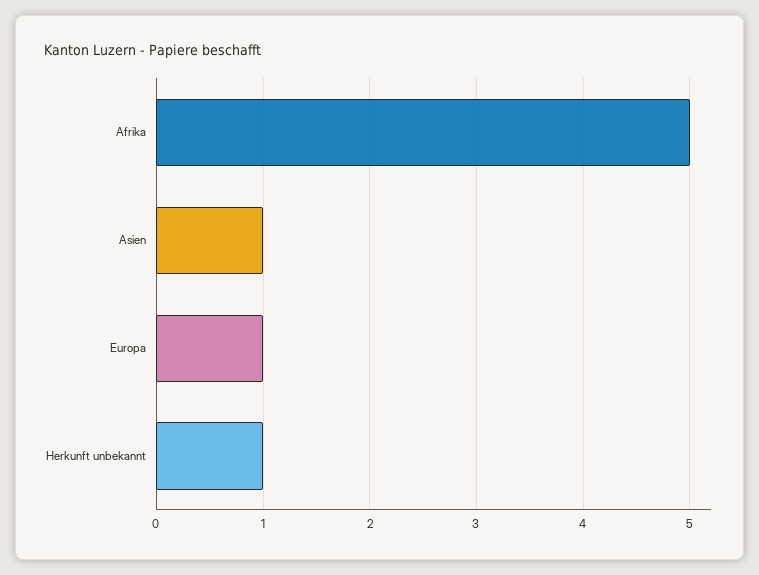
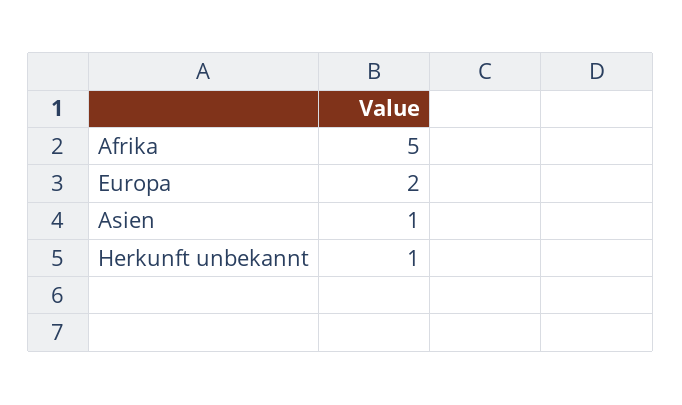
Europa: 1 -> 2

